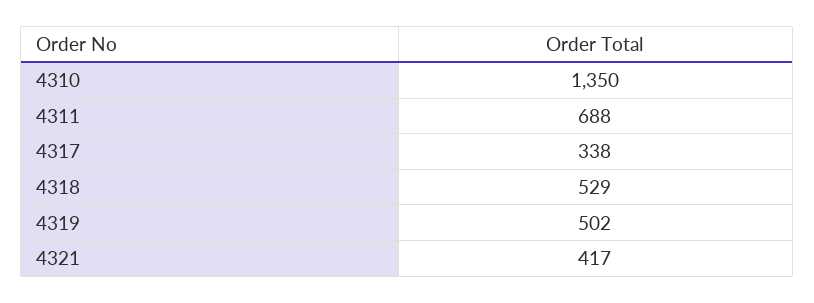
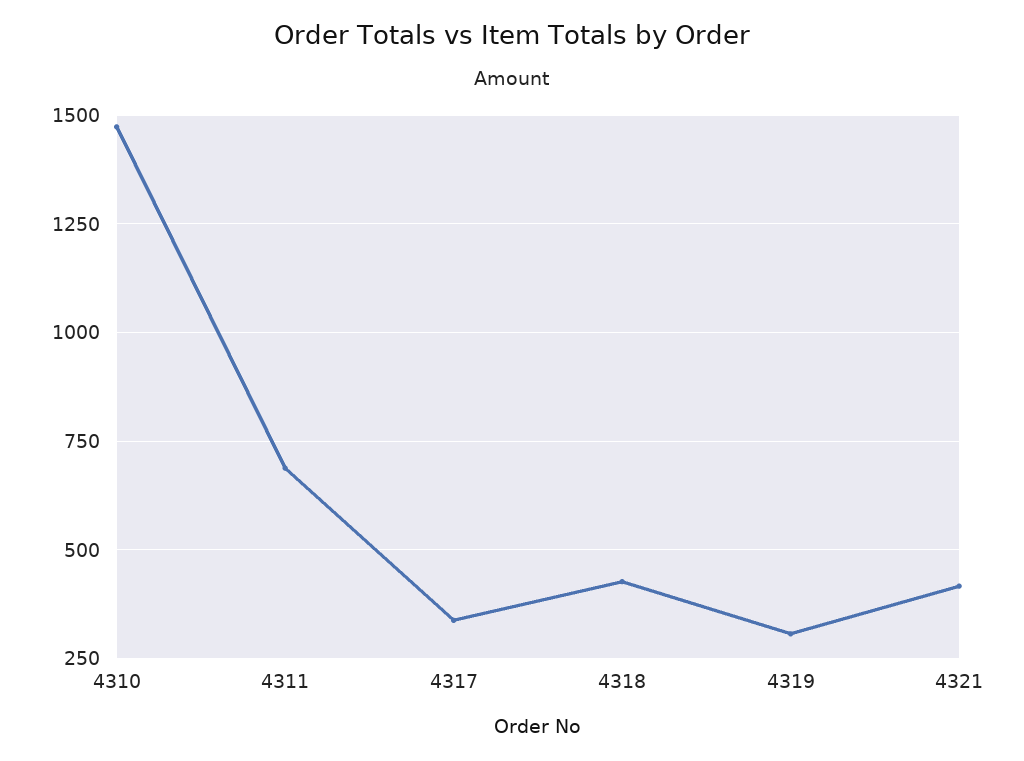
4310: 1350 -> 1475
4318: 529 -> 425
4319: 502 -> 300

